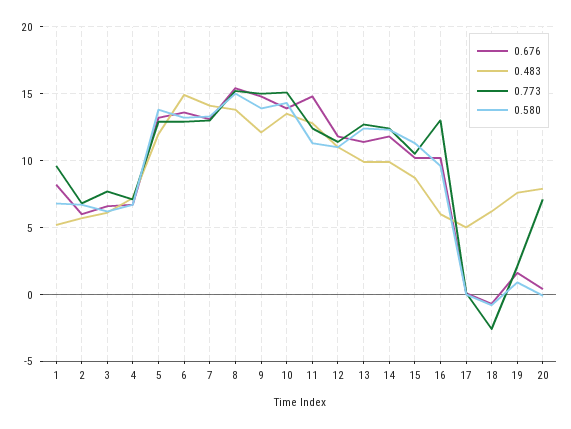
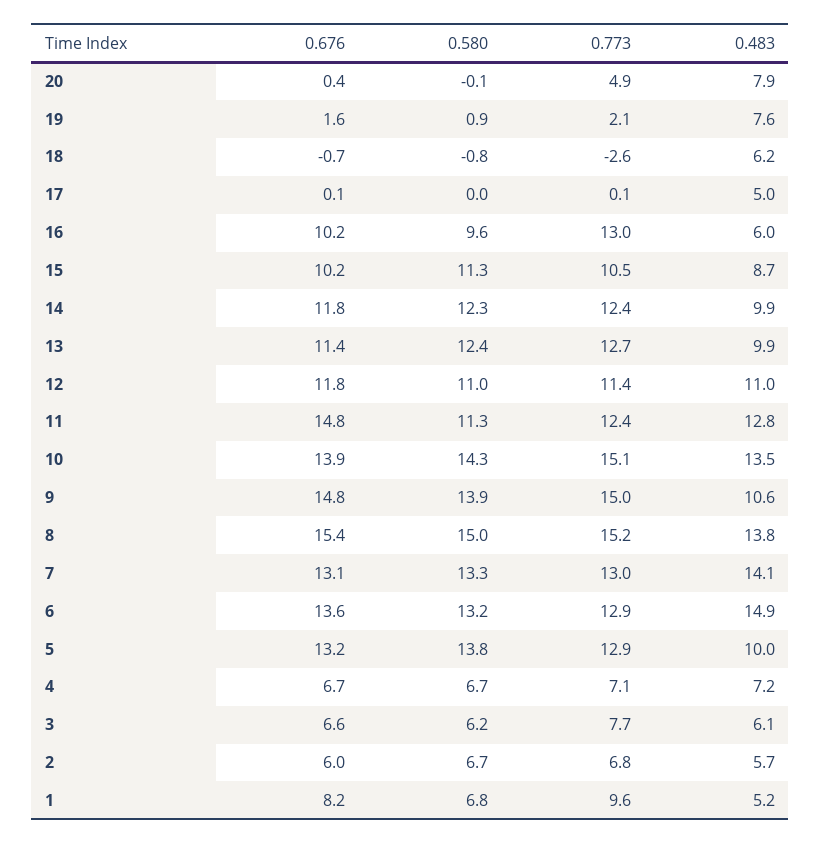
0.483, 5: 12 -> 10
0.483, 9: 12 -> 10.6
0.773, 20: 7 -> 4.9

